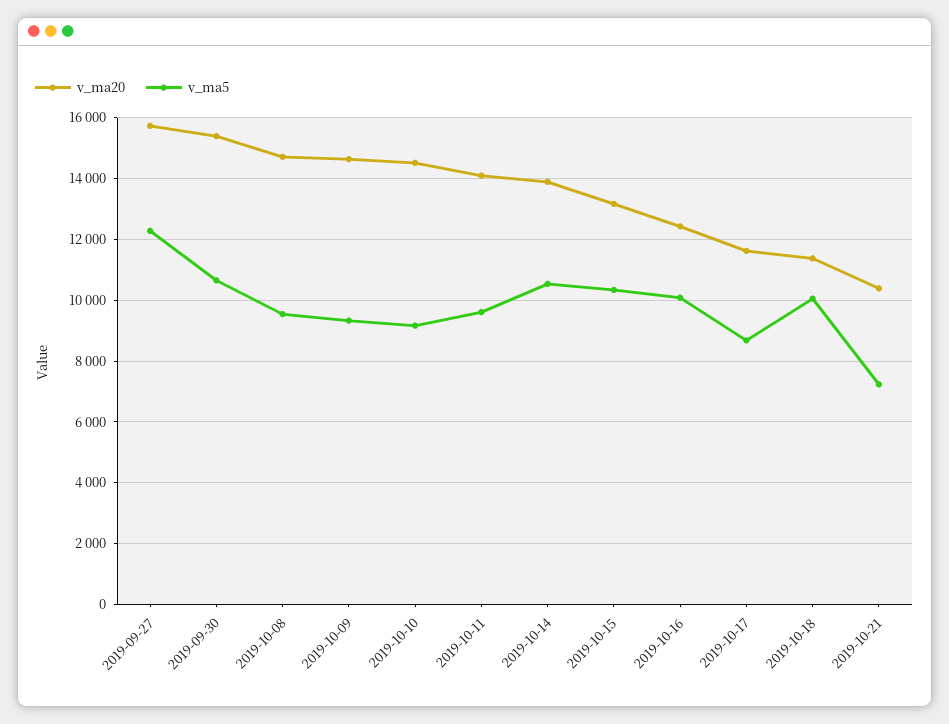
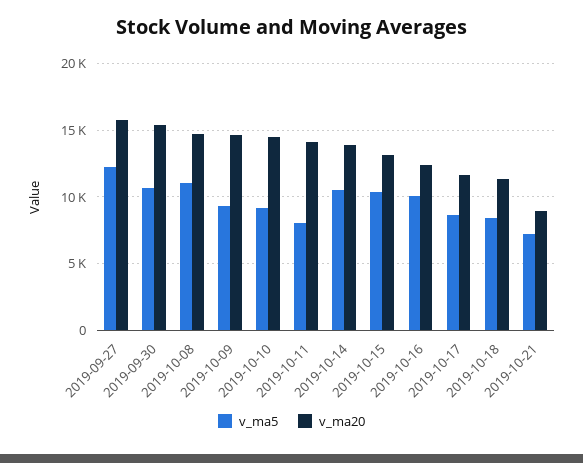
v_ma5, 2019-10-08: 9600 -> 11000
v_ma5, 2019-10-11: 9600 -> 8000
v_ma5, 2019-10-18: 10000 -> 8500
v_ma20, 2019-10-21: 10400 -> 9000

